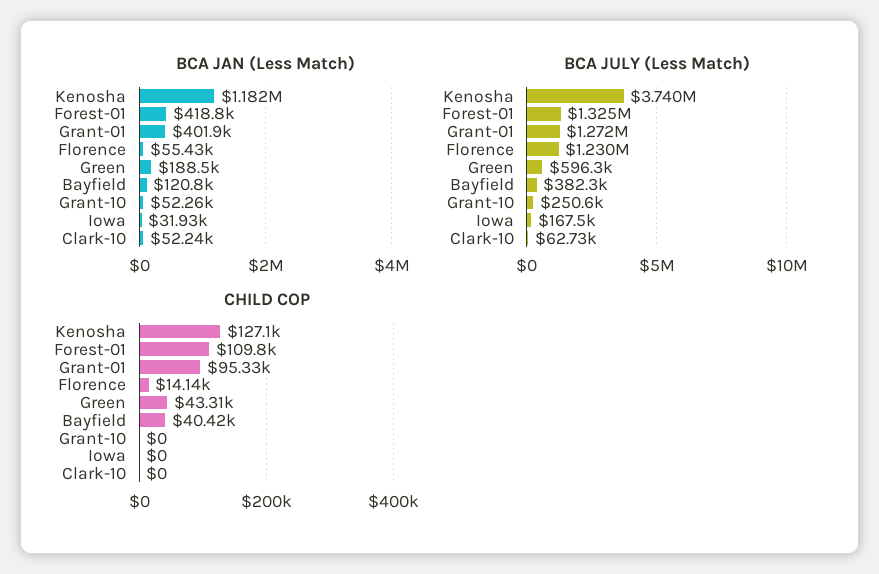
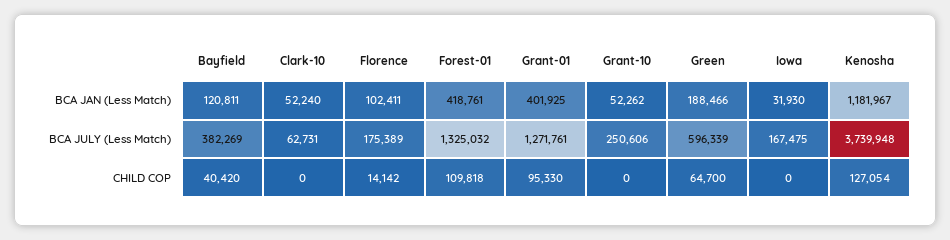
BCA JAN (Less Match), Florence: 55430 -> 102411
BCA JULY (Less Match), Florence: 1230000 -> 175389
CHILD COP, Green: 43310 -> 64700

